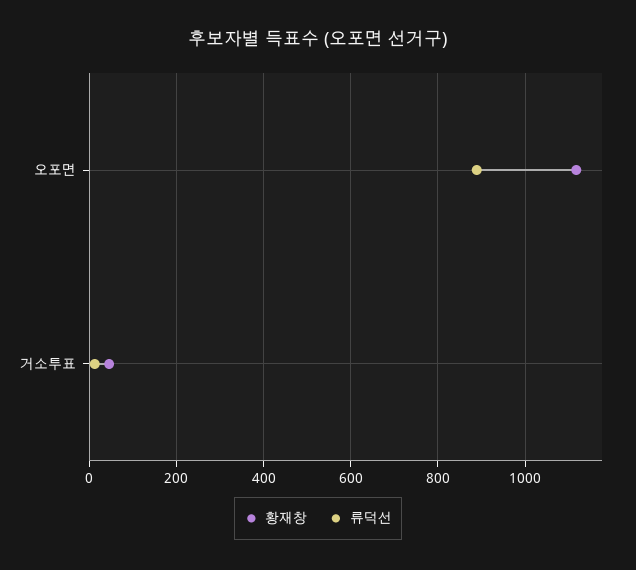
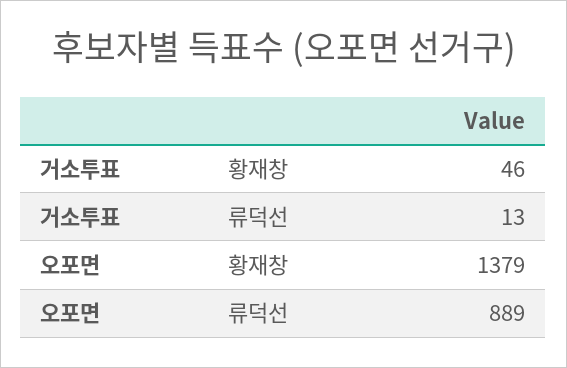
황재창, 오포면: 1120 -> 1379

